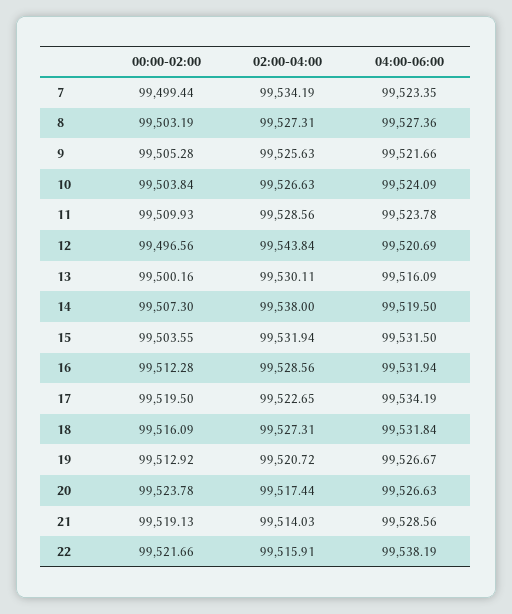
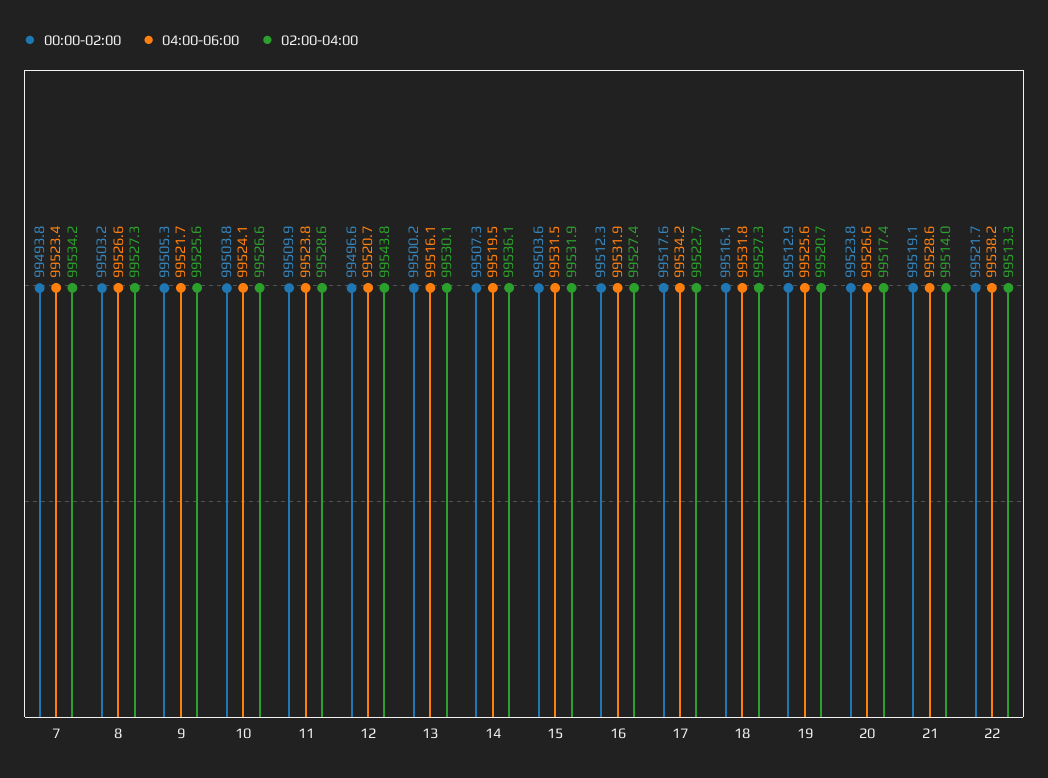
00:00-02:00, 7: 99499.44 -> 99493.8
04:00-06:00, 8: 99527.36 -> 99526.6
02:00-04:00, 14: 99538 -> 99536.1
02:00-04:00, 16: 99528.56 -> 99527.4
00:00-02:00, 17: 99519.5 -> 99517.6
04:00-06:00, 19: 99526.67 -> 99525.6
02:00-04:00, 22: 99515.91 -> 99513.3

